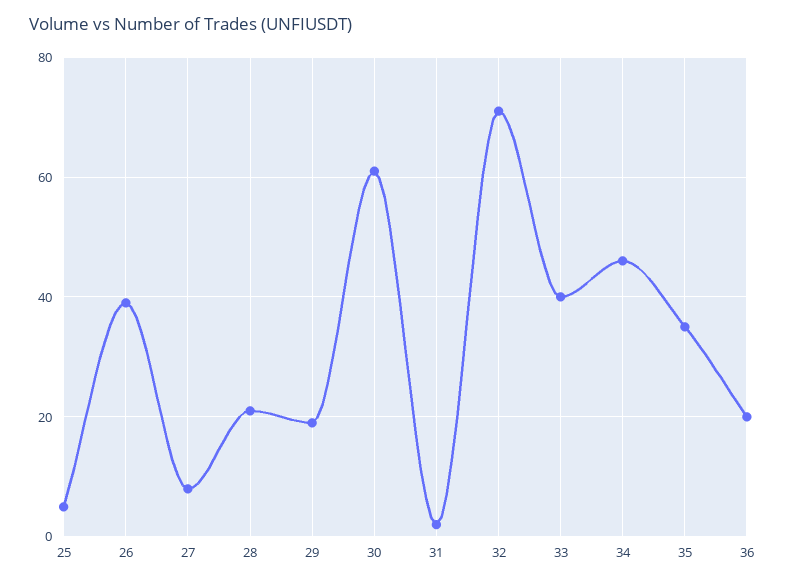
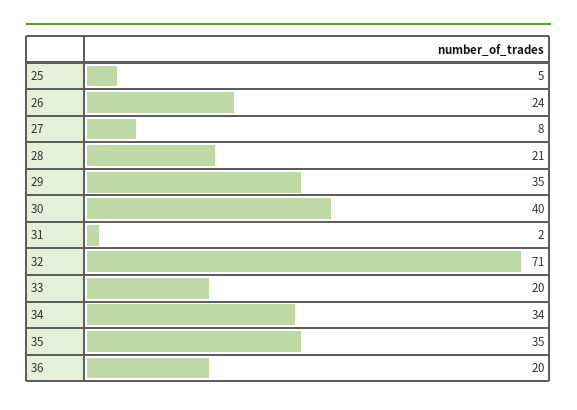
26: 40 -> 24
29: 20 -> 35
30: 60 -> 40
33: 40 -> 20
34: 45 -> 34

